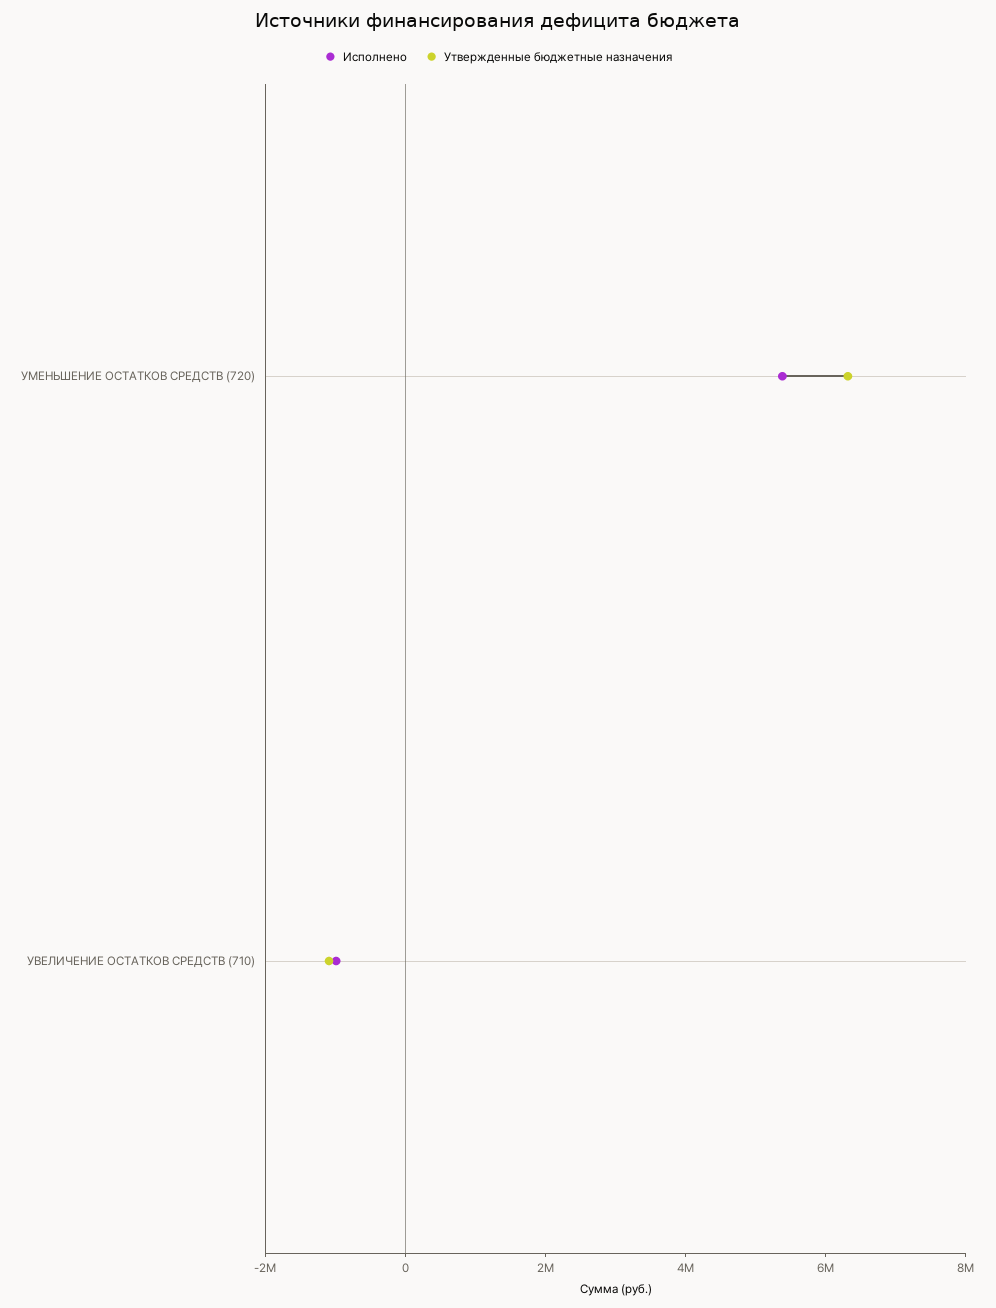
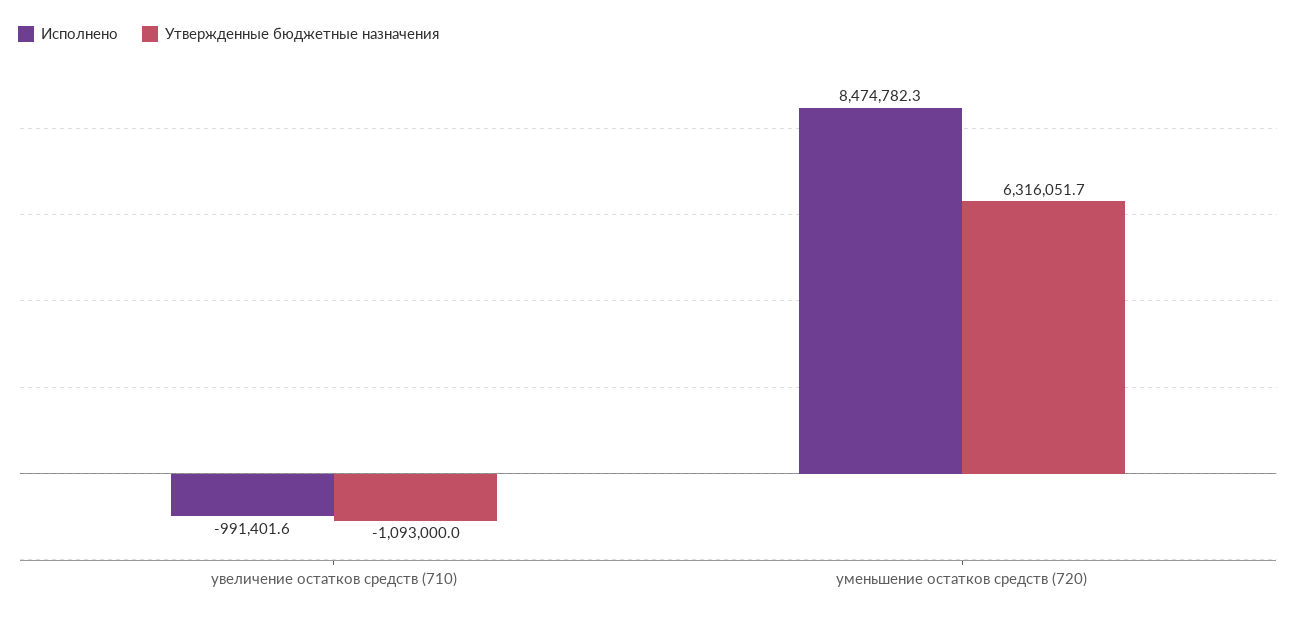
Исполнено, УМЕНЬШЕНИЕ ОСТАТКОВ СРЕДСТВ (720): 5500000 -> 8474782.3

